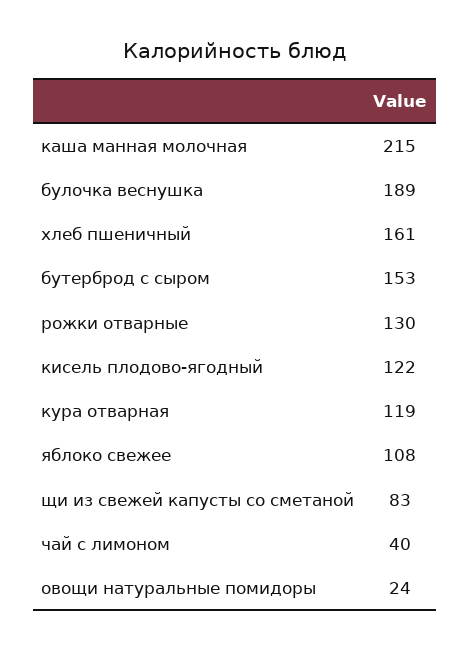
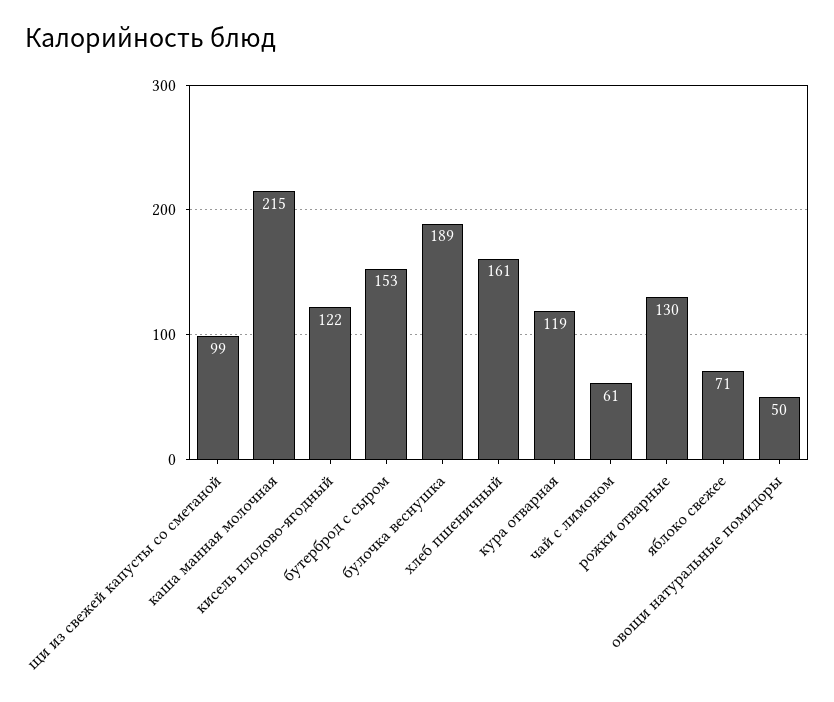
яблоко свежее: 108 -> 71
щи из свежей капусты со сметаной: 83 -> 99
чай с лимоном: 40 -> 61
овощи натуральные помидоры: 24 -> 50

